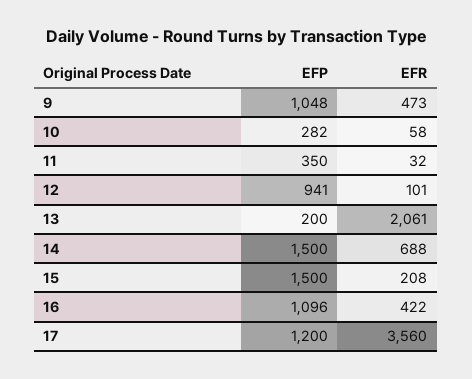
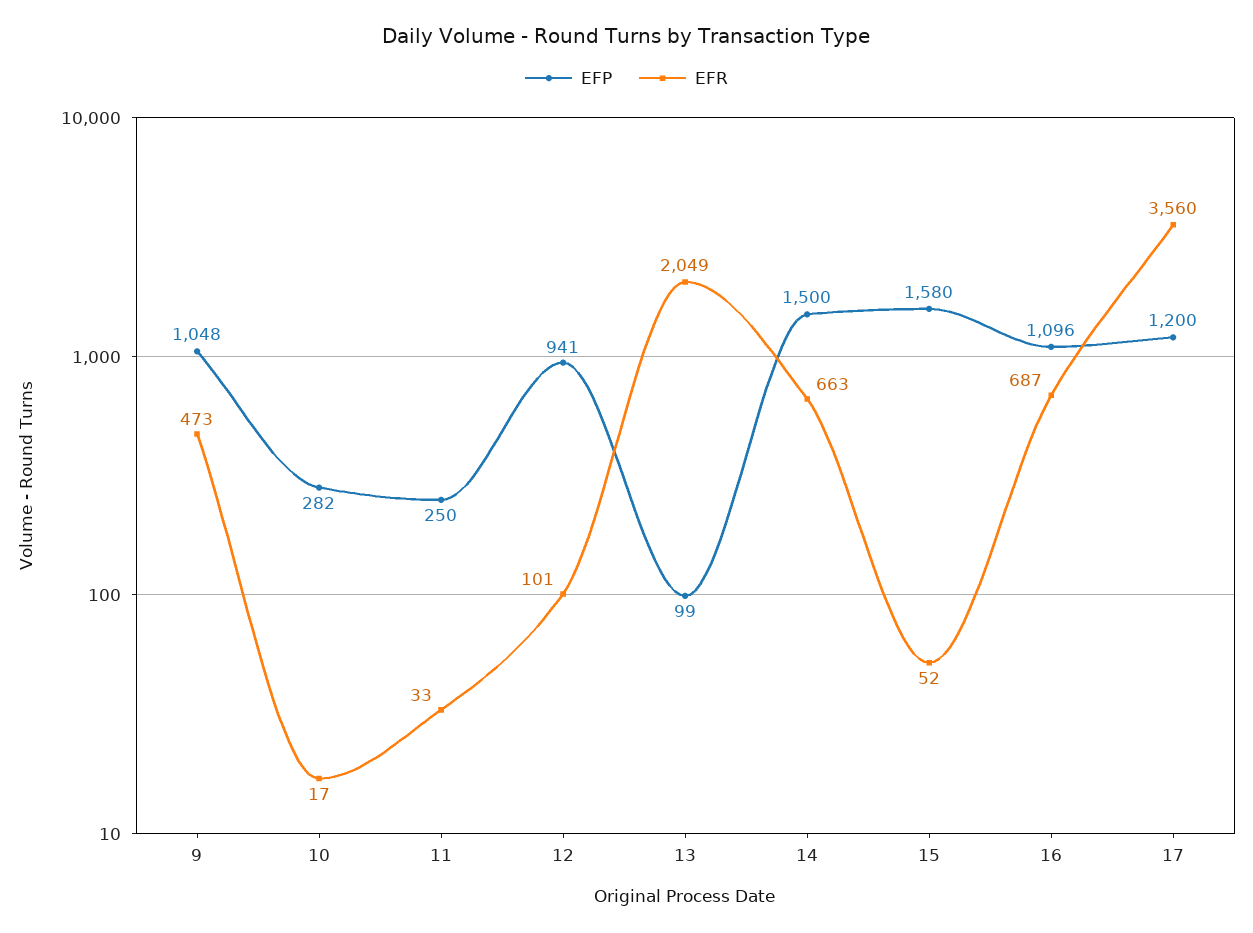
EFR, 10: 58 -> 17
EFP, 11: 350 -> 250
EFR, 11: 32 -> 33
EFP, 13: 200 -> 99
EFR, 13: 2061 -> 2049
EFR, 14: 688 -> 663
EFP, 15: 1500 -> 1580
EFR, 15: 208 -> 52
EFR, 16: 422 -> 687

